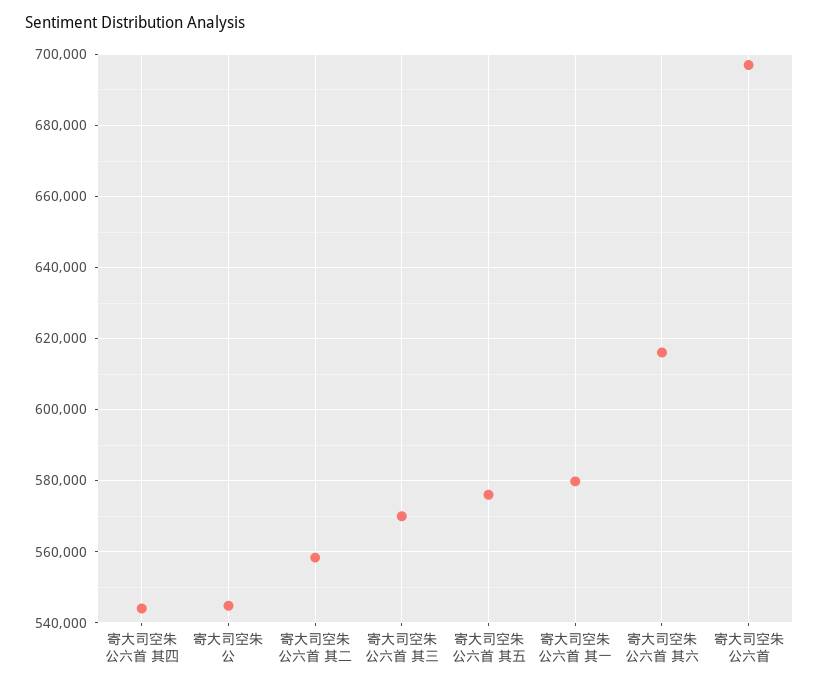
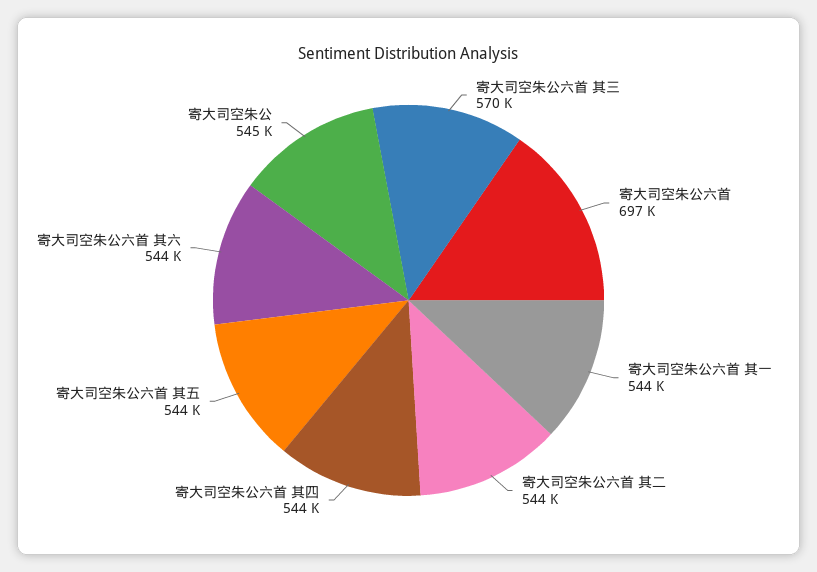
寄大司空朱公六首 其二: 558000 -> 544000
寄大司空朱公六首 其五: 576000 -> 544000
寄大司空朱公六首 其一: 580000 -> 544000
寄大司空朱公六首 其六: 616000 -> 544000

